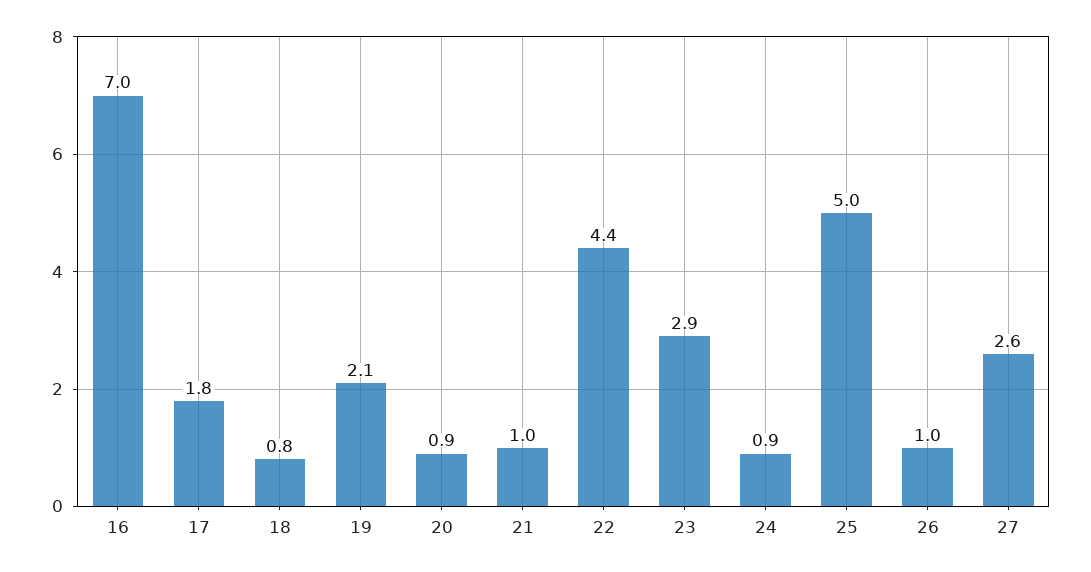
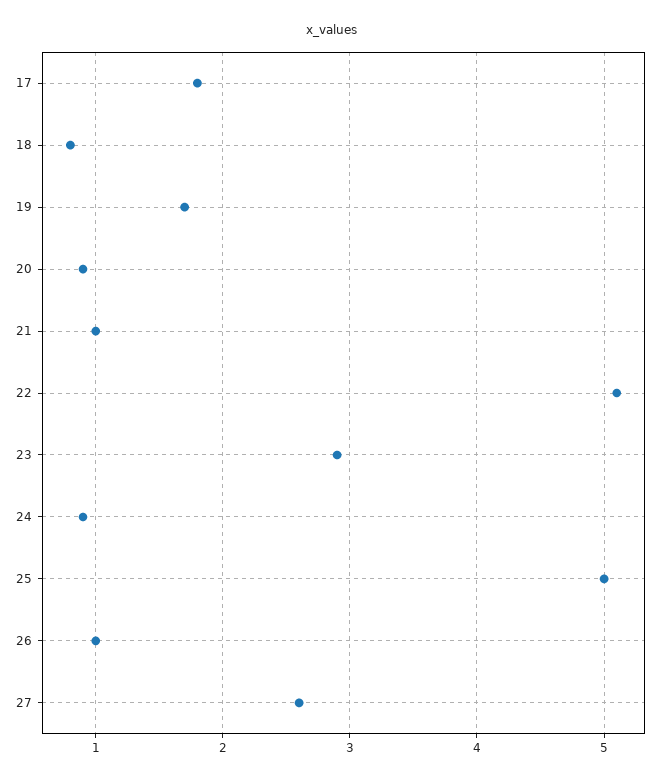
16: 7 -> none
19: 2.1 -> 1.7
22: 4.4 -> 5.1

